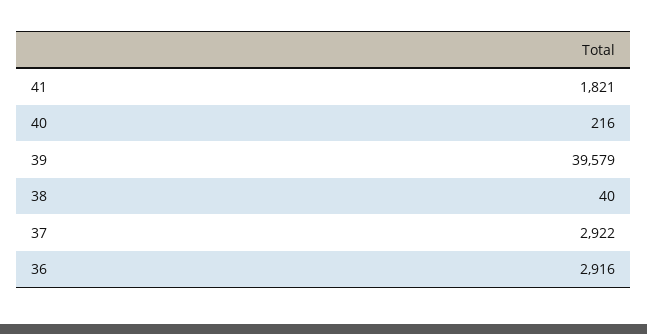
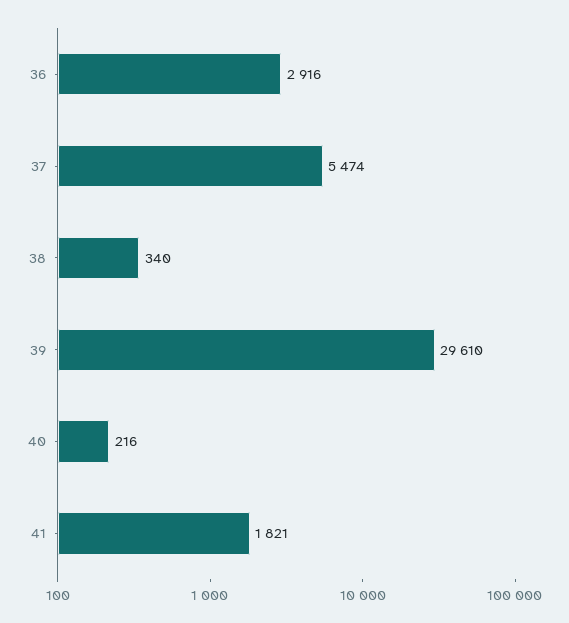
39: 39579 -> 29610
38: 40 -> 340
37: 2922 -> 5474

